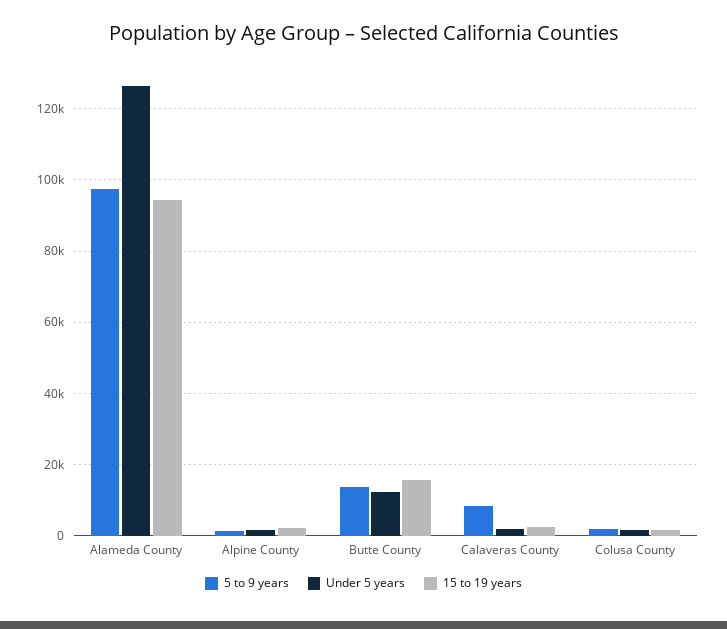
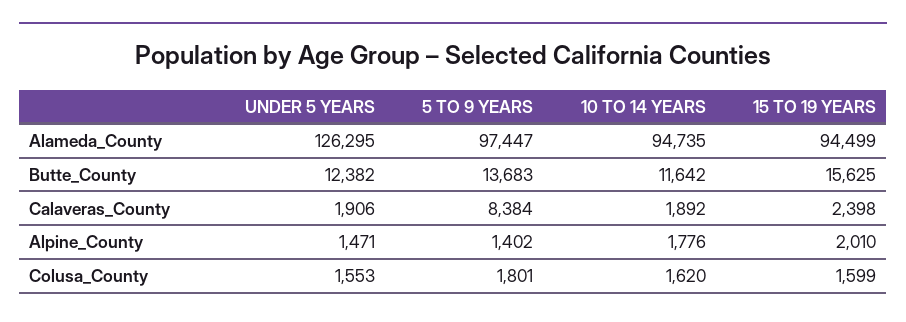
10 TO 14 YEARS, Alameda County: none -> 94735
10 TO 14 YEARS, Butte County: none -> 11642
10 TO 14 YEARS, Calaveras County: none -> 1892
10 TO 14 YEARS, Alpine County: none -> 1776
10 TO 14 YEARS, Colusa County: none -> 1620

